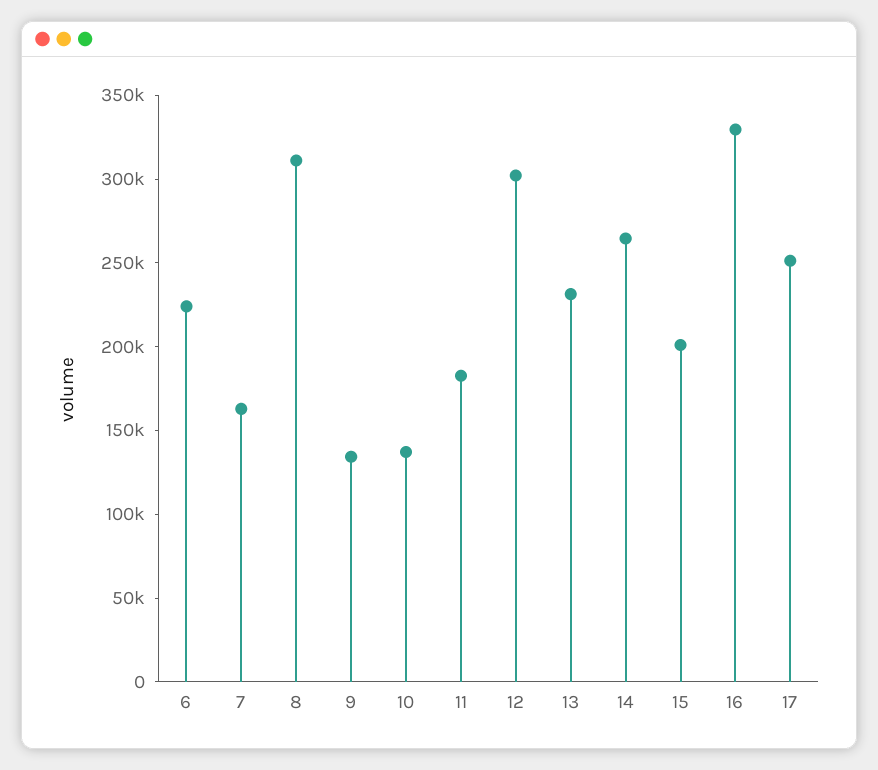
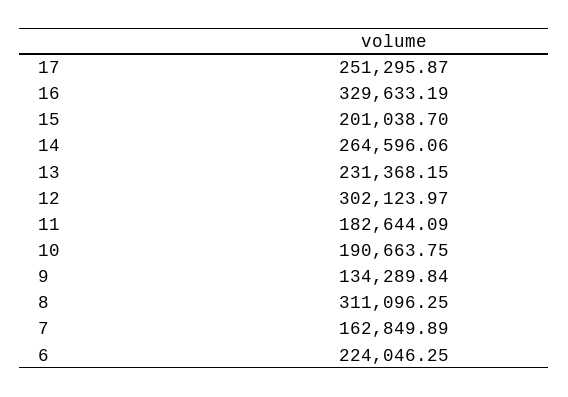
10: 140000 -> 190663.75

